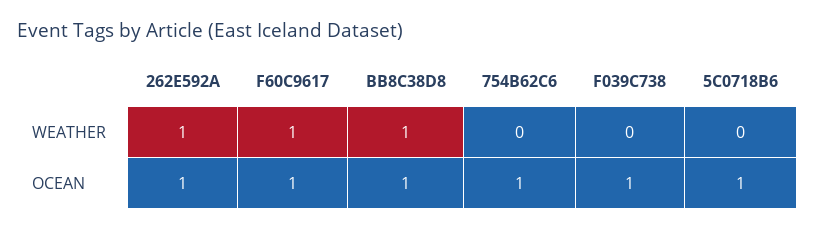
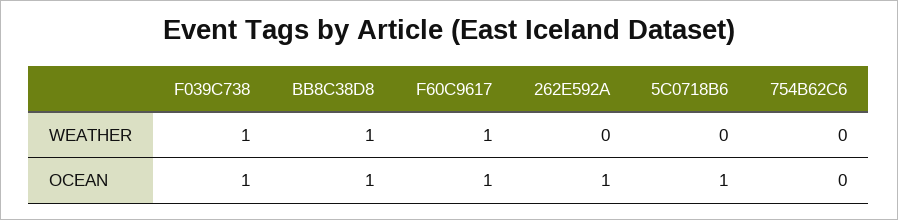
262E592A, WEATHER: 1 -> 0
F039C738, WEATHER: 0 -> 1
754B62C6, OCEAN: 1 -> 0

